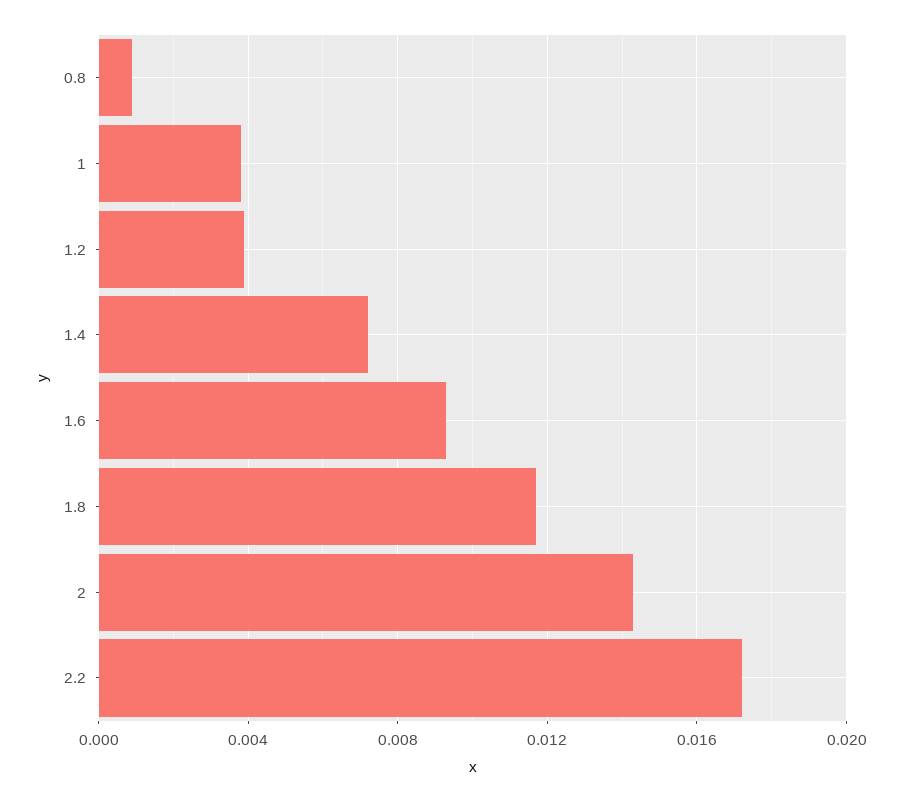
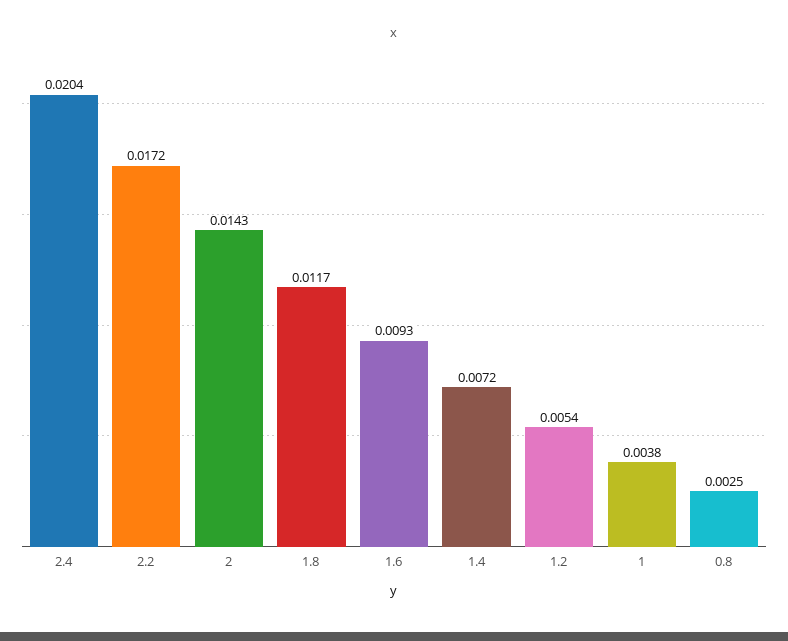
0.8: 0.001 -> 0.0025
1.2: 0.004 -> 0.0054
2.4: none -> 0.0204

